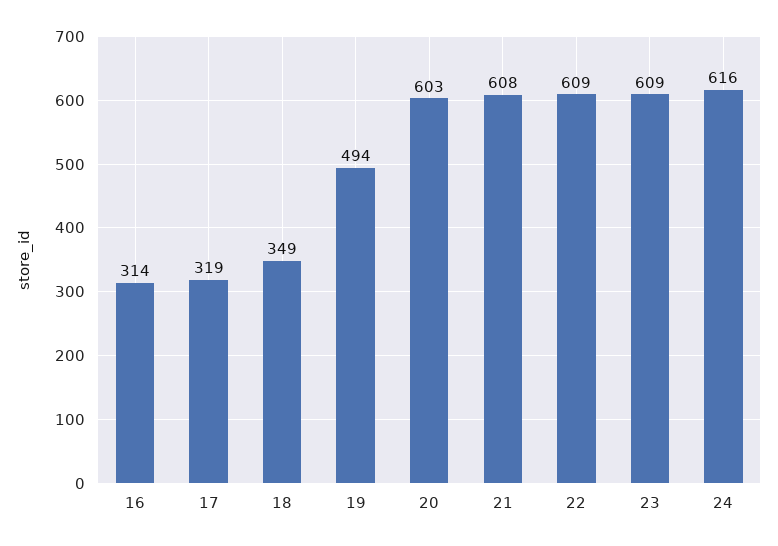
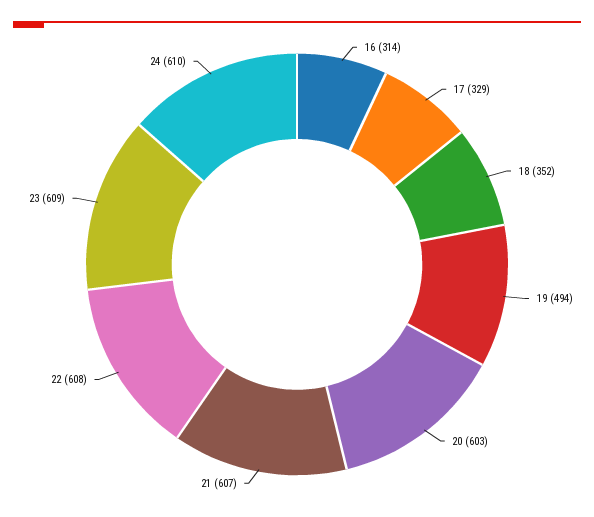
17: 319 -> 329
18: 349 -> 352
21: 608 -> 607
22: 609 -> 608
24: 616 -> 610

